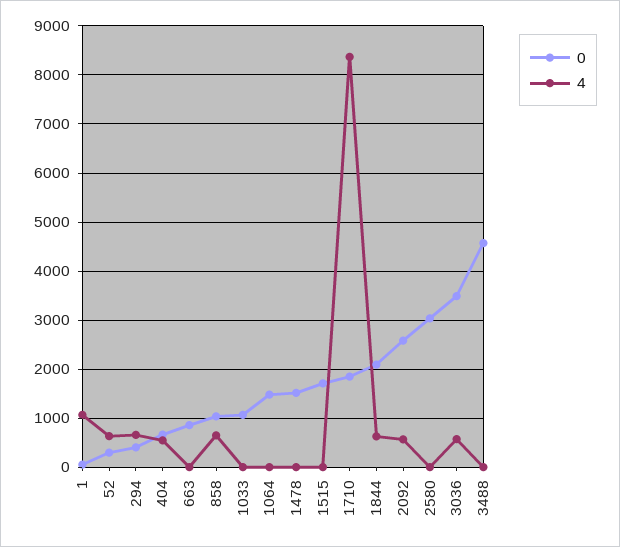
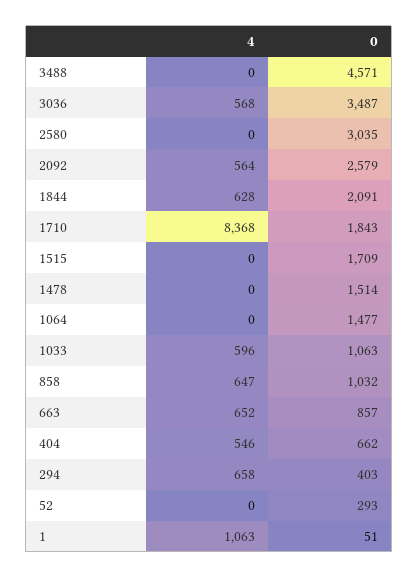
4, 52: 600 -> 0
4, 663: 0 -> 652
4, 1033: 0 -> 596

